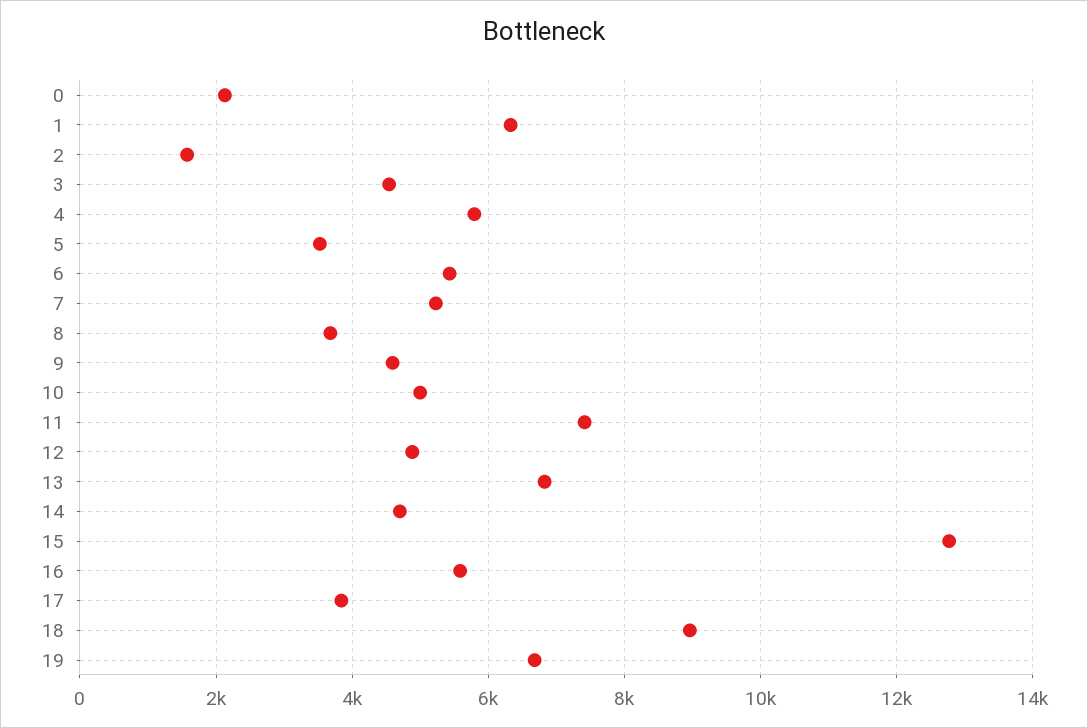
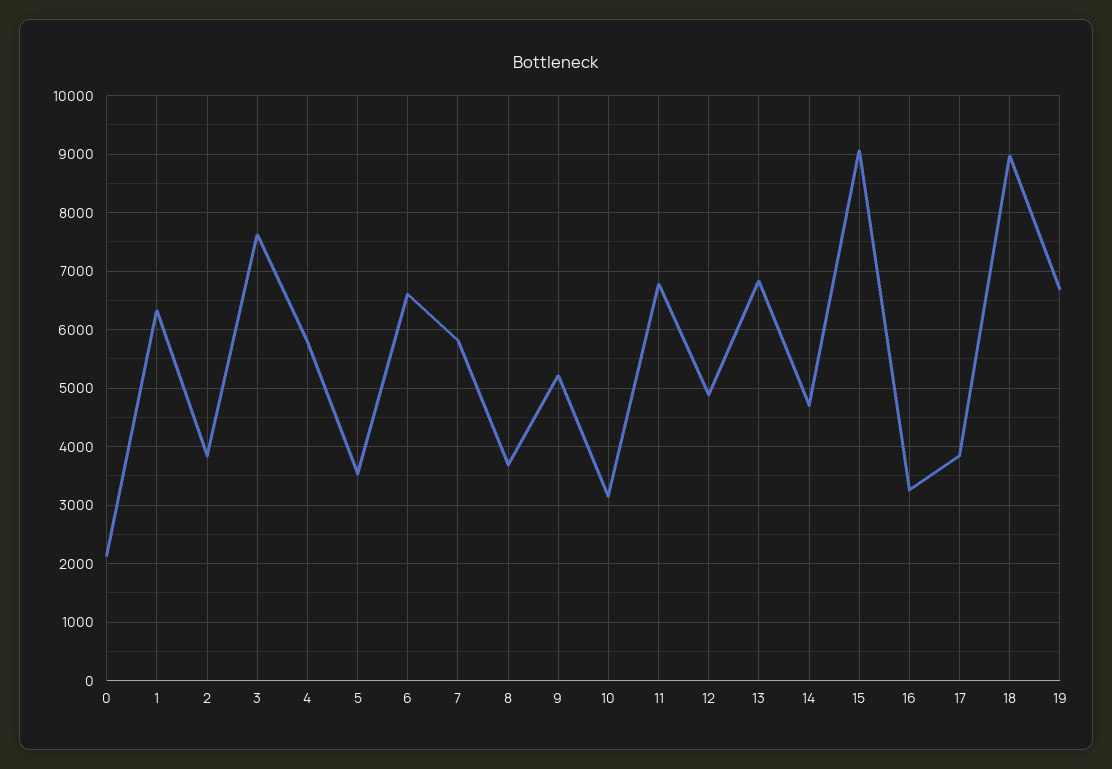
2: 1600 -> 3800
3: 4600 -> 7600
6: 5400 -> 6600
7: 5200 -> 5800
9: 4600 -> 5200
10: 5000 -> 3200
11: 7400 -> 6800
15: 12800 -> 9000
16: 5600 -> 3200

